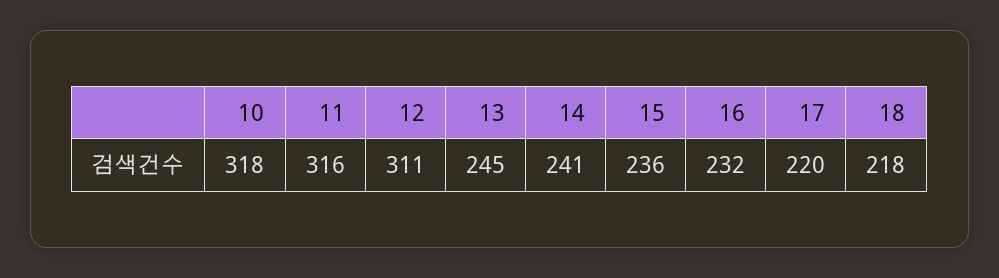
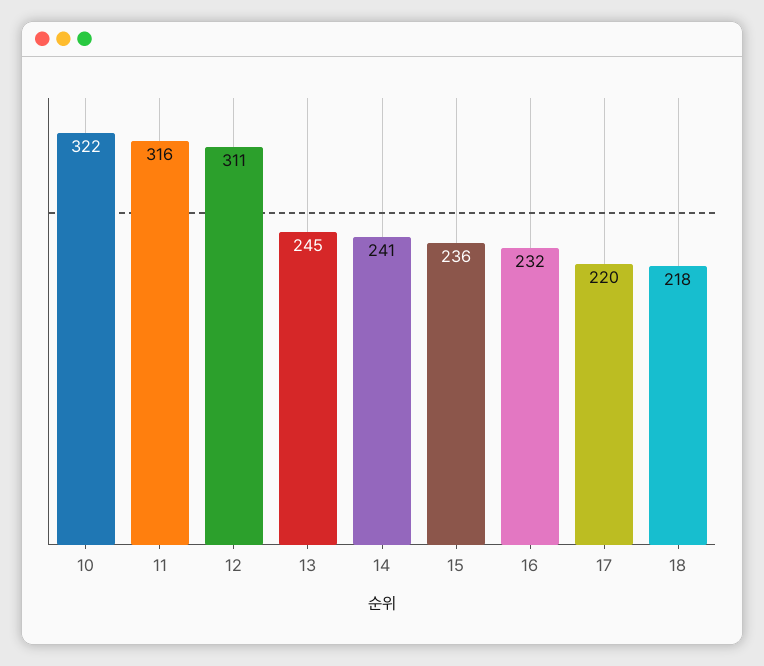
10: 318 -> 322

